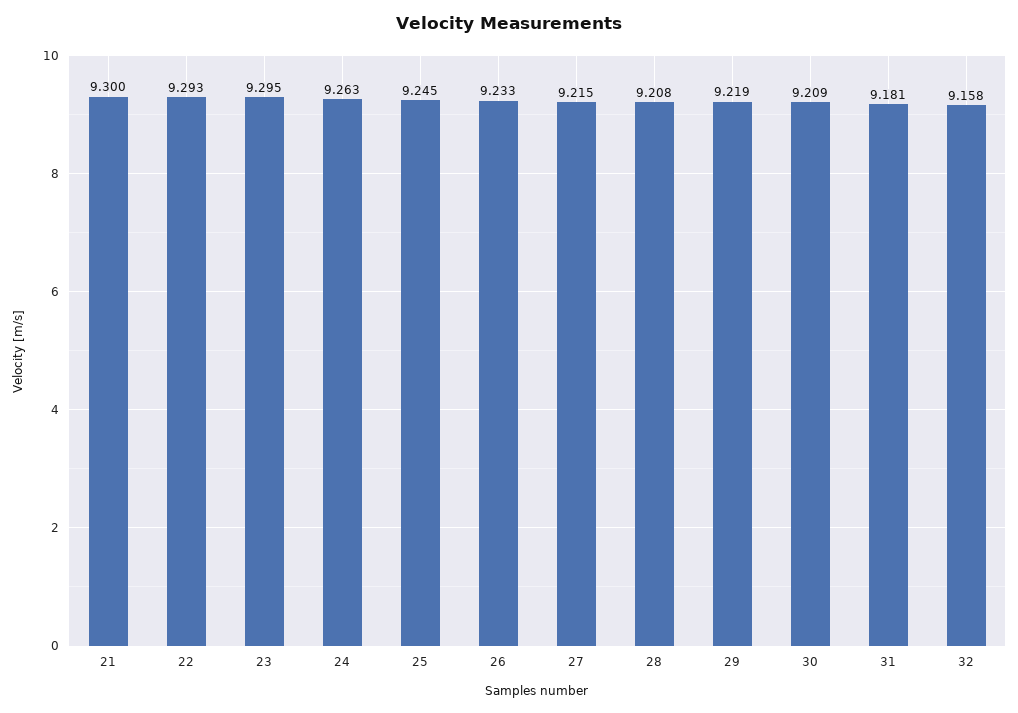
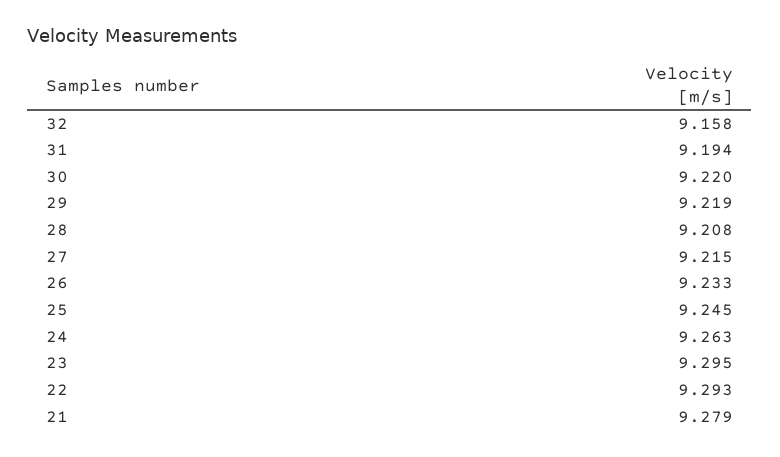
21: 9.3 -> 9.279
30: 9.209 -> 9.22
31: 9.181 -> 9.194

